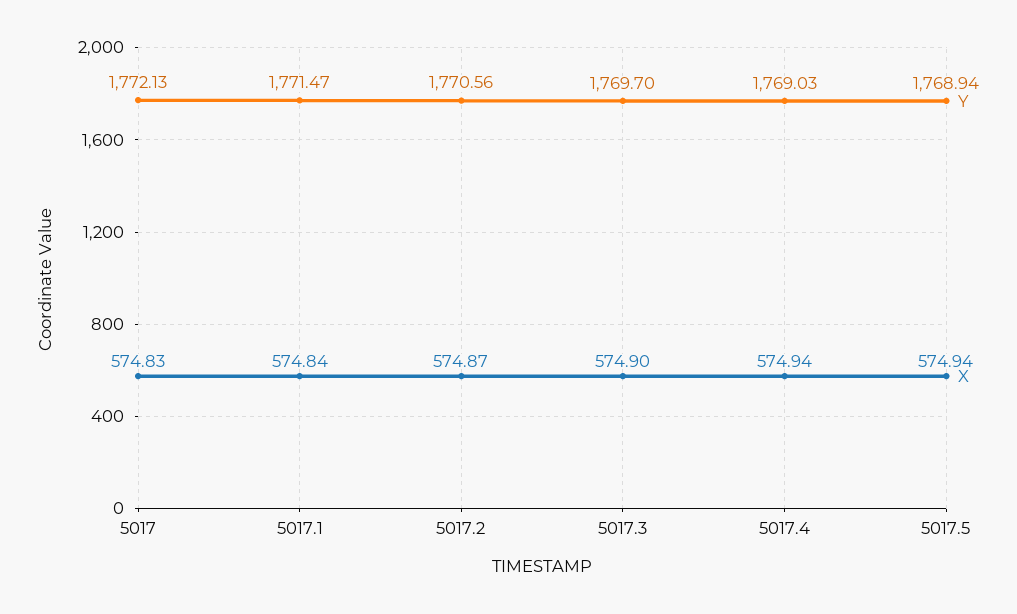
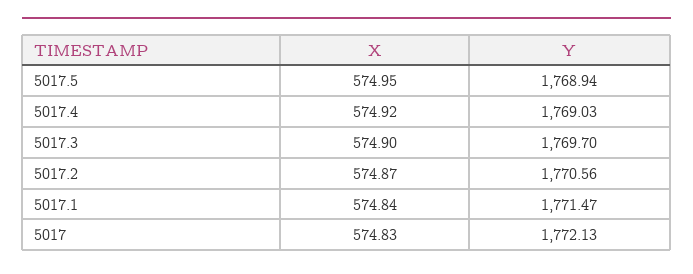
X, 5017.4: 574.94 -> 574.92
X, 5017.5: 574.94 -> 574.95

